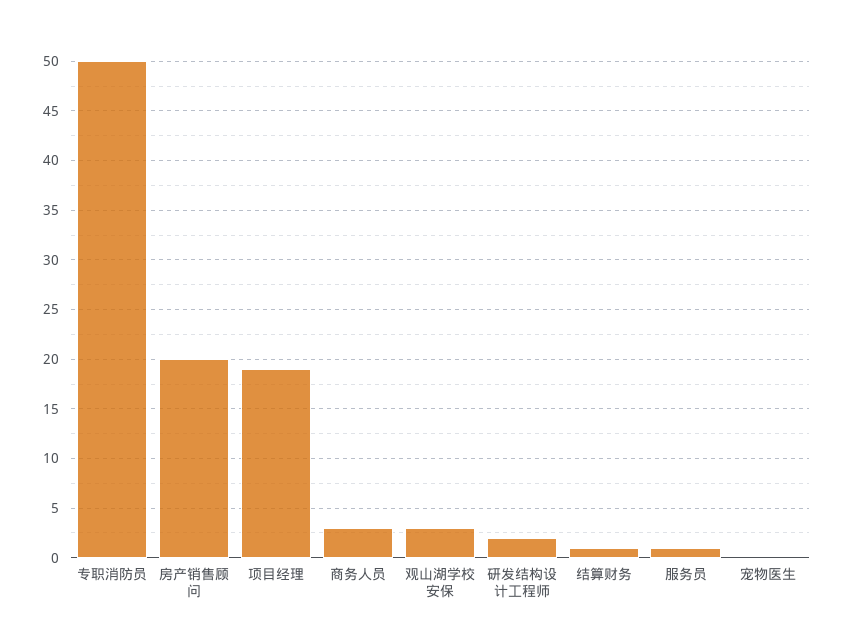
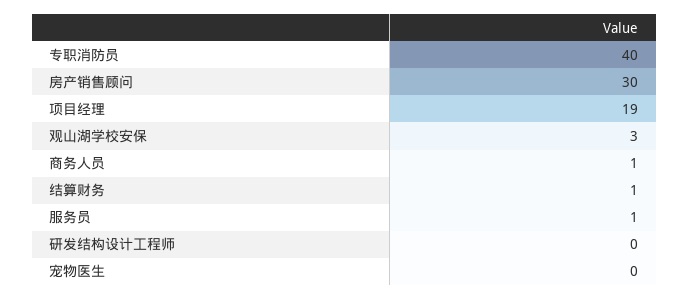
专职消防员: 50 -> 40
房产销售顾问: 20 -> 30
商务人员: 3 -> 1
研发结构设计工程师: 2 -> 0

